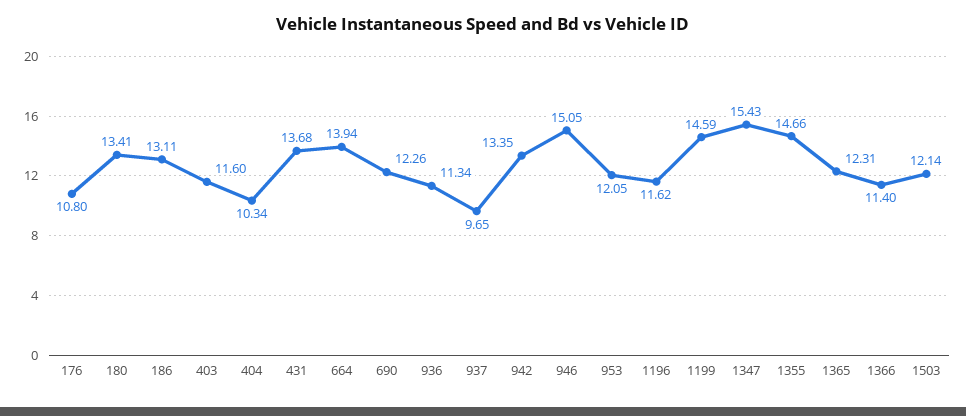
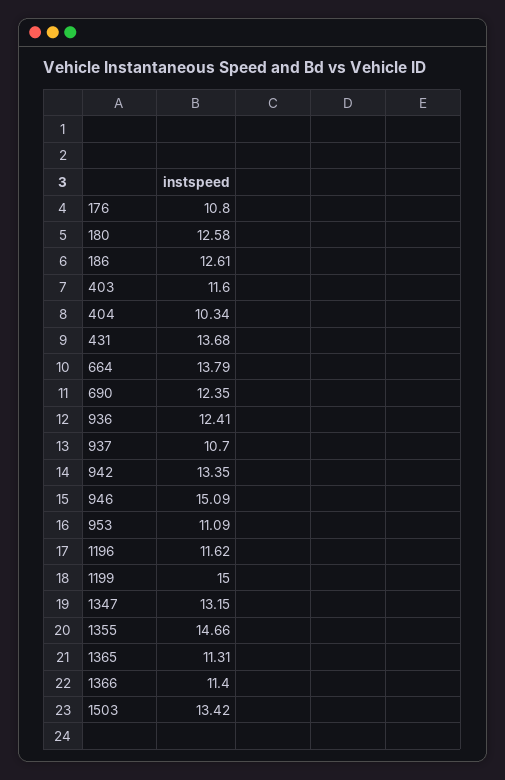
180: 13.41 -> 12.58
186: 13.11 -> 12.61
664: 13.94 -> 13.79
690: 12.26 -> 12.35
936: 11.34 -> 12.41
937: 9.65 -> 10.7
946: 15.05 -> 15.09
953: 12.05 -> 11.09
1199: 14.59 -> 15
1347: 15.43 -> 13.15
1365: 12.31 -> 11.31
1503: 12.14 -> 13.42

